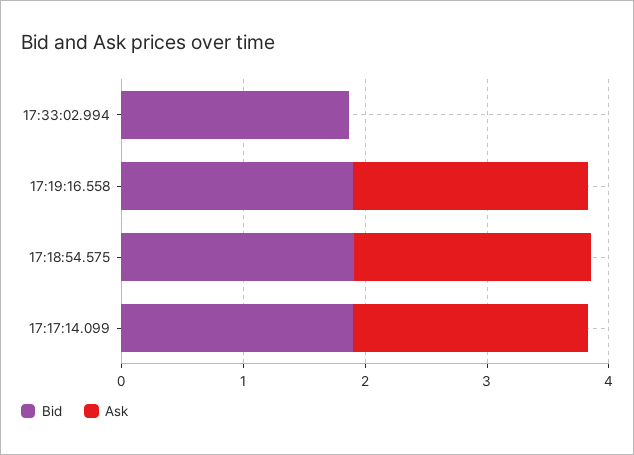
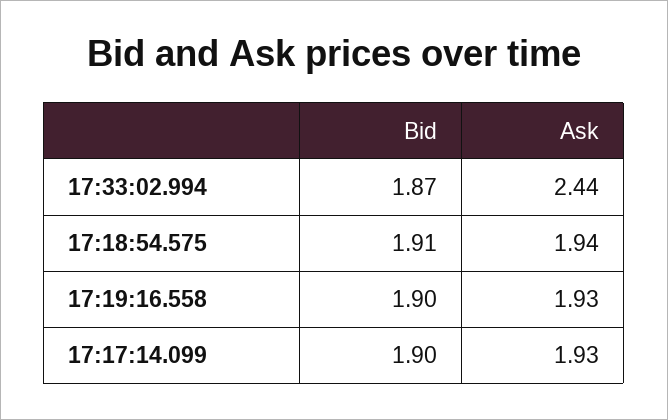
Ask, 17:33:02.994: 0 -> 2.44

